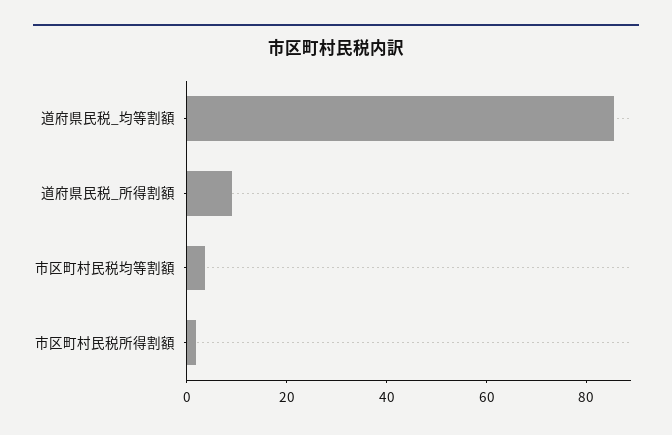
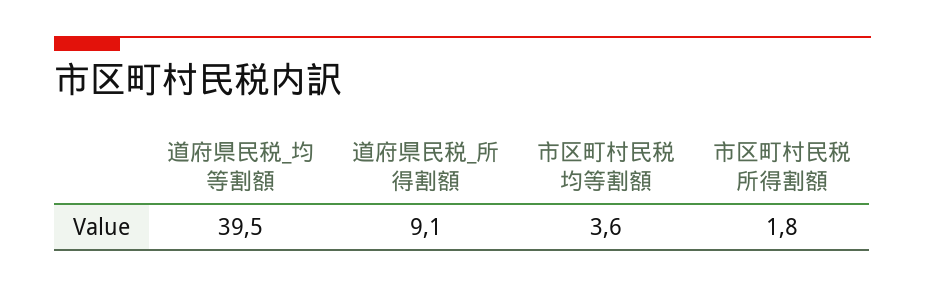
道府県民税_均等割額: 85 -> 39.5

